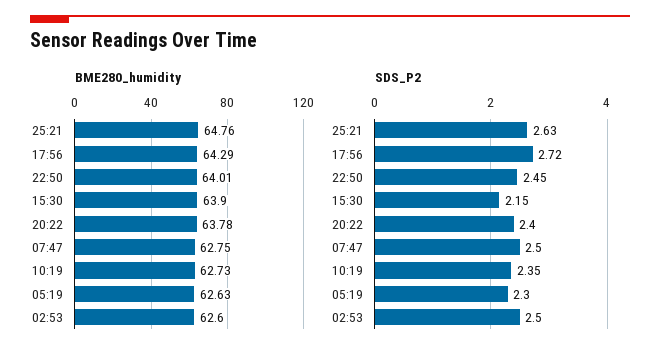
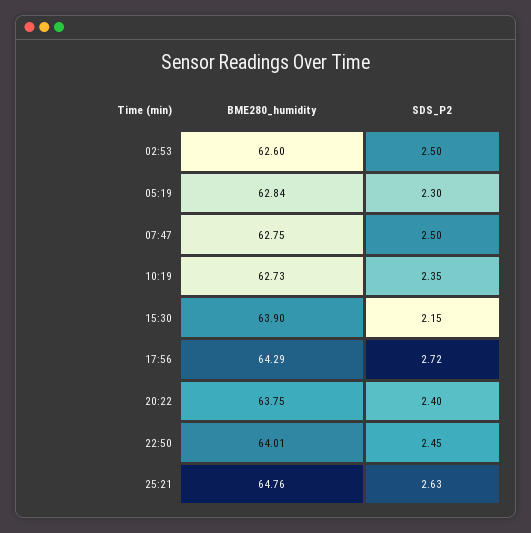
BME280_humidity, 20:22: 63.78 -> 63.75
BME280_humidity, 05:19: 62.63 -> 62.84

